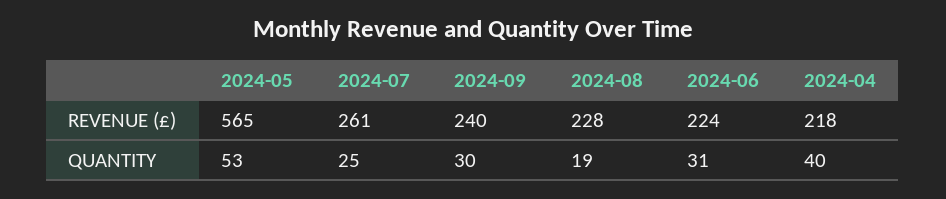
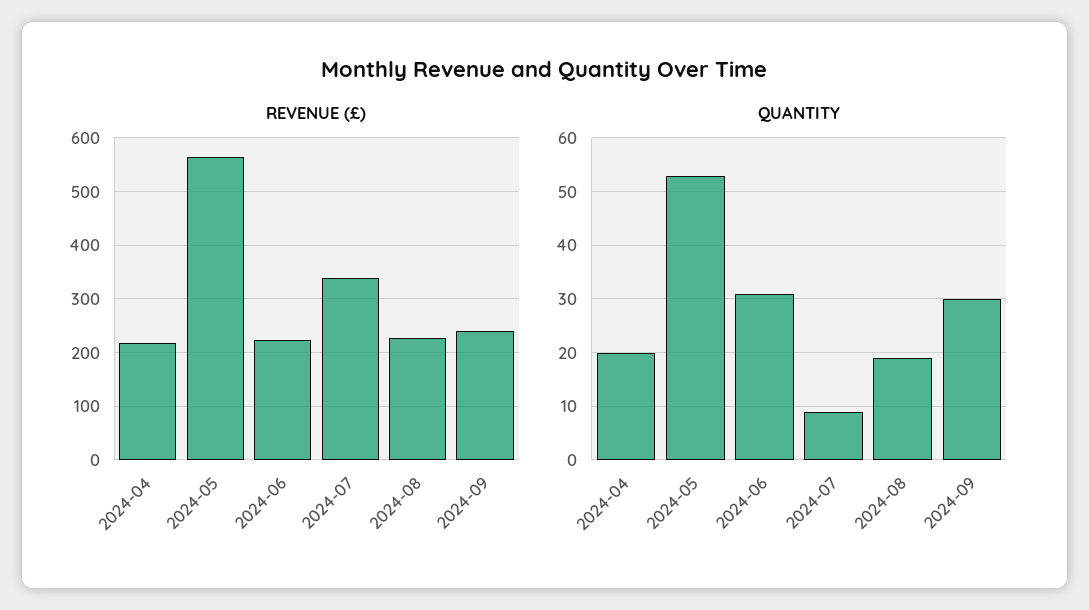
REVENUE (£), 2024-07: 261 -> 340
QUANTITY, 2024-07: 25 -> 10
QUANTITY, 2024-04: 40 -> 20

